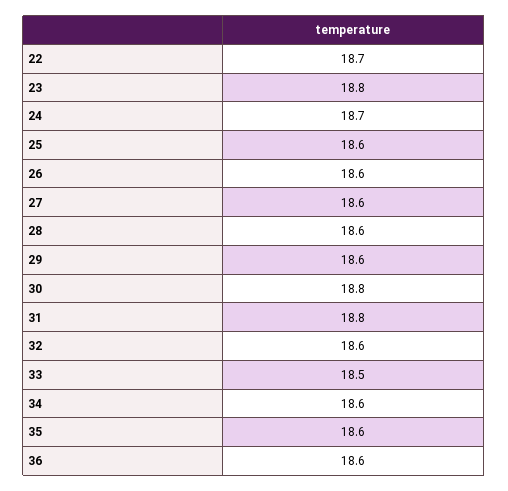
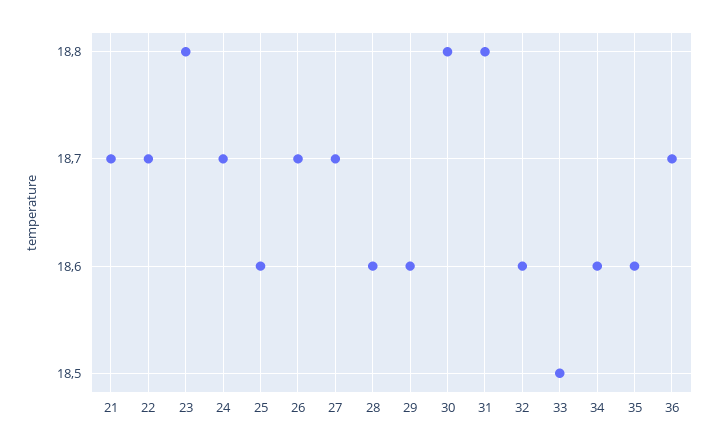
26: 18.6 -> 18.7
27: 18.6 -> 18.7
36: 18.6 -> 18.7
21: none -> 18.7

